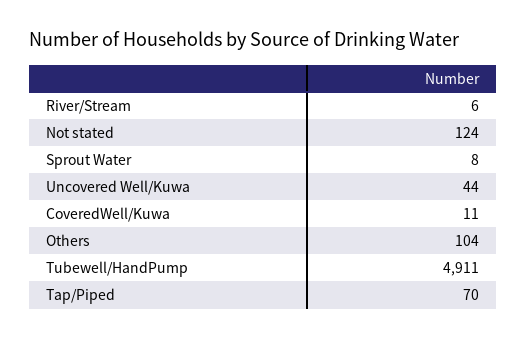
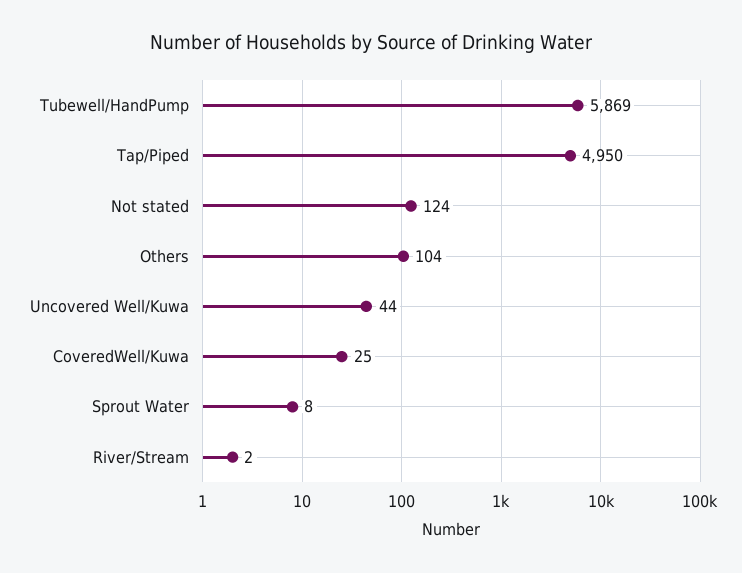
River/Stream: 6 -> 2
CoveredWell/Kuwa: 11 -> 25
Tubewell/HandPump: 4911 -> 5869
Tap/Piped: 70 -> 4950

